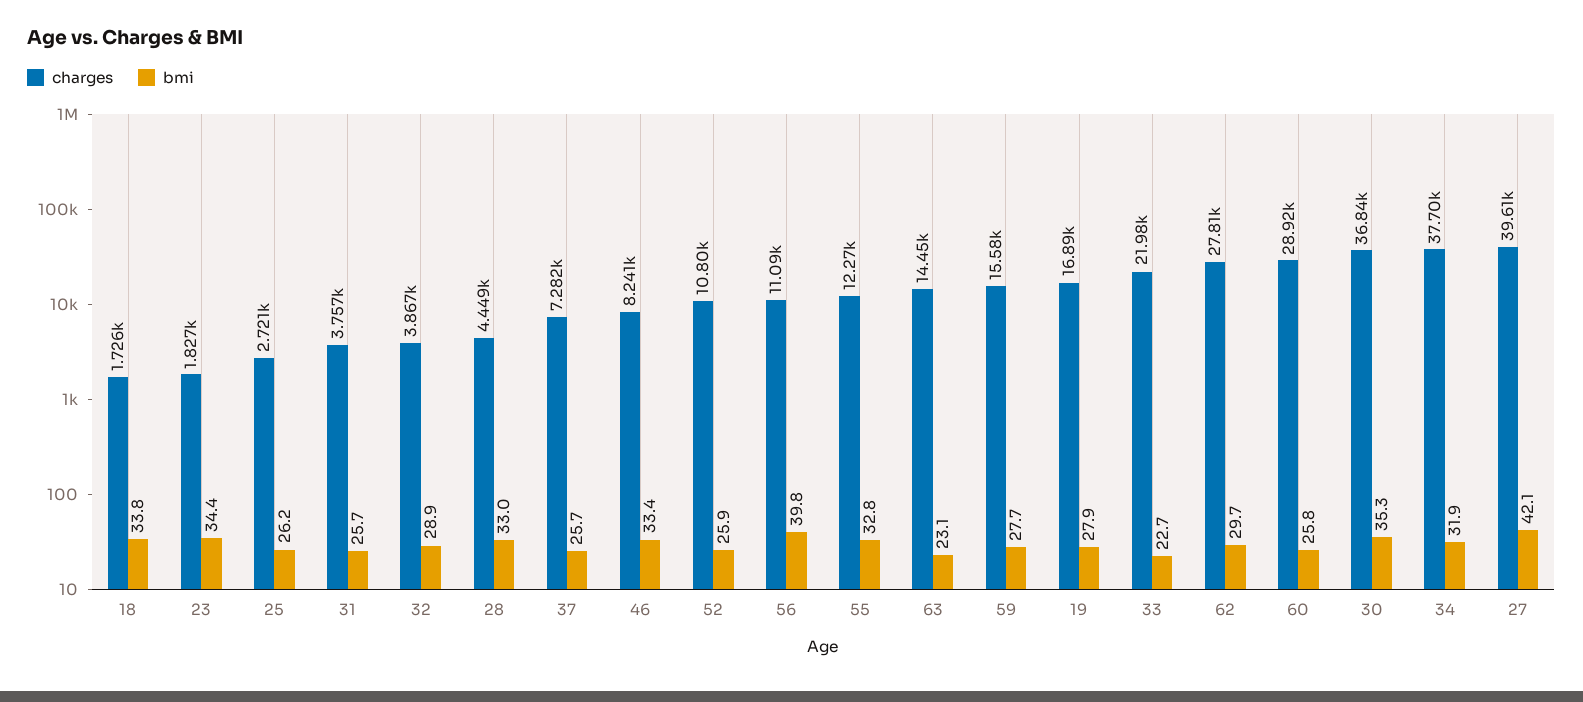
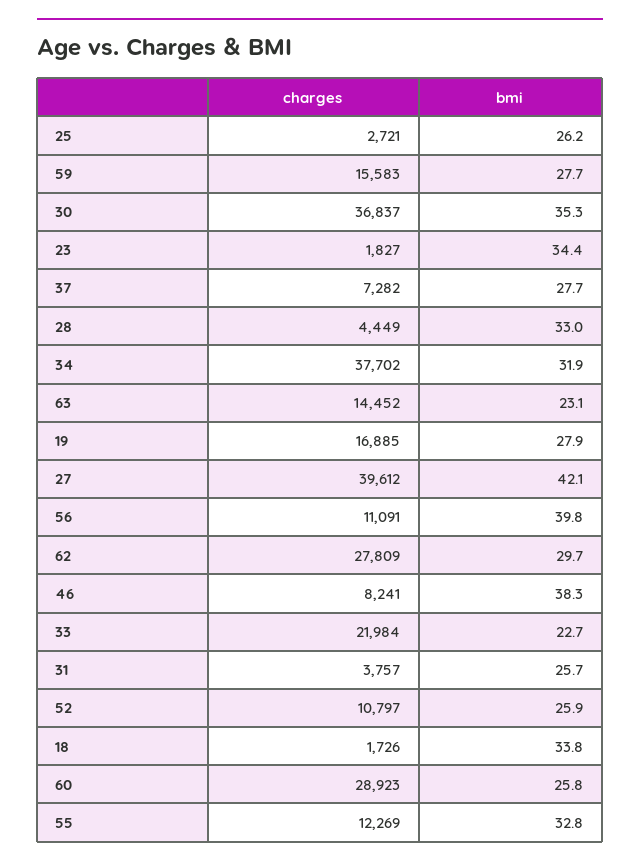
charges, 32: 3867 -> none
bmi, 32: 28.9 -> none
bmi, 37: 25.7 -> 27.7
bmi, 46: 33.4 -> 38.3

